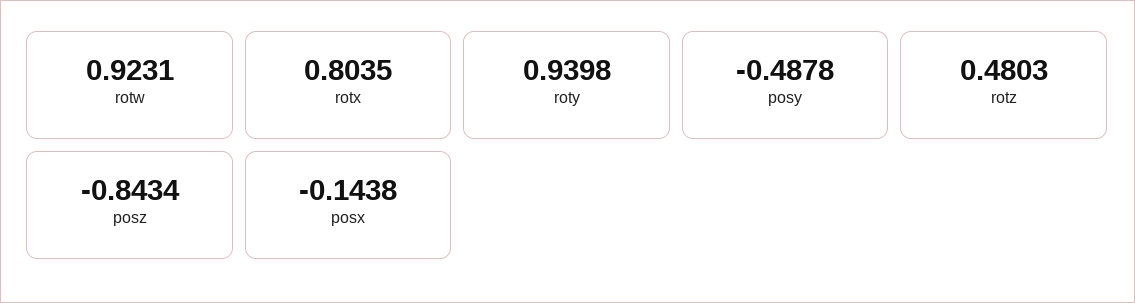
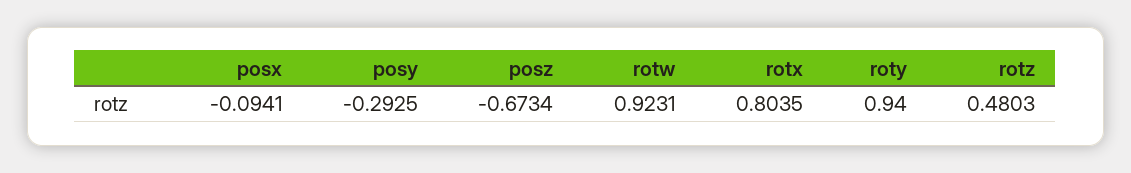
roty: 0.9398 -> 0.94
posy: -0.4878 -> -0.2925
posz: -0.8434 -> -0.6734
posx: -0.1438 -> -0.0941

